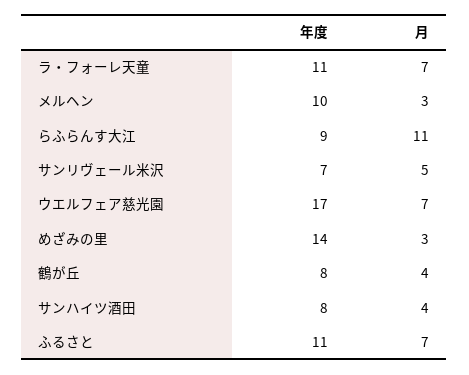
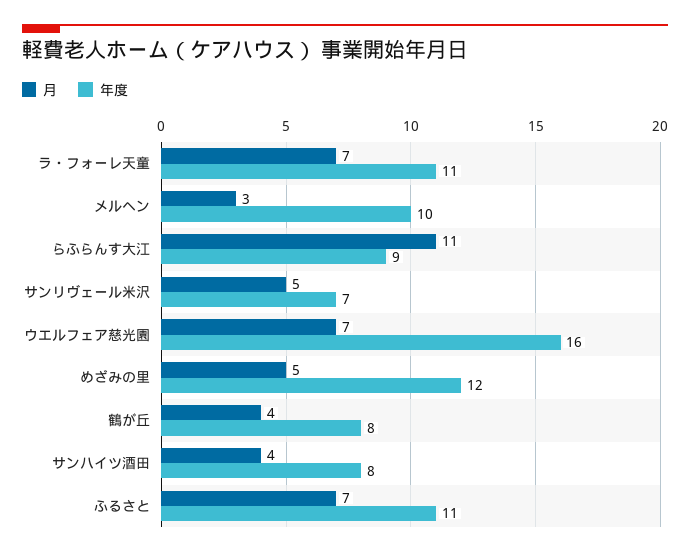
年度, ウエルフェア慈光園: 17 -> 16
年度, めざみの里: 14 -> 12
月, めざみの里: 3 -> 5

